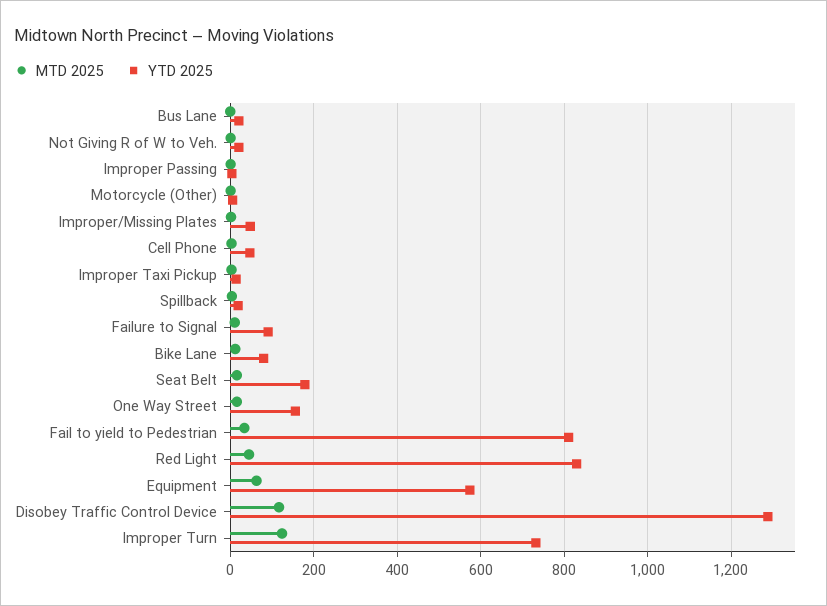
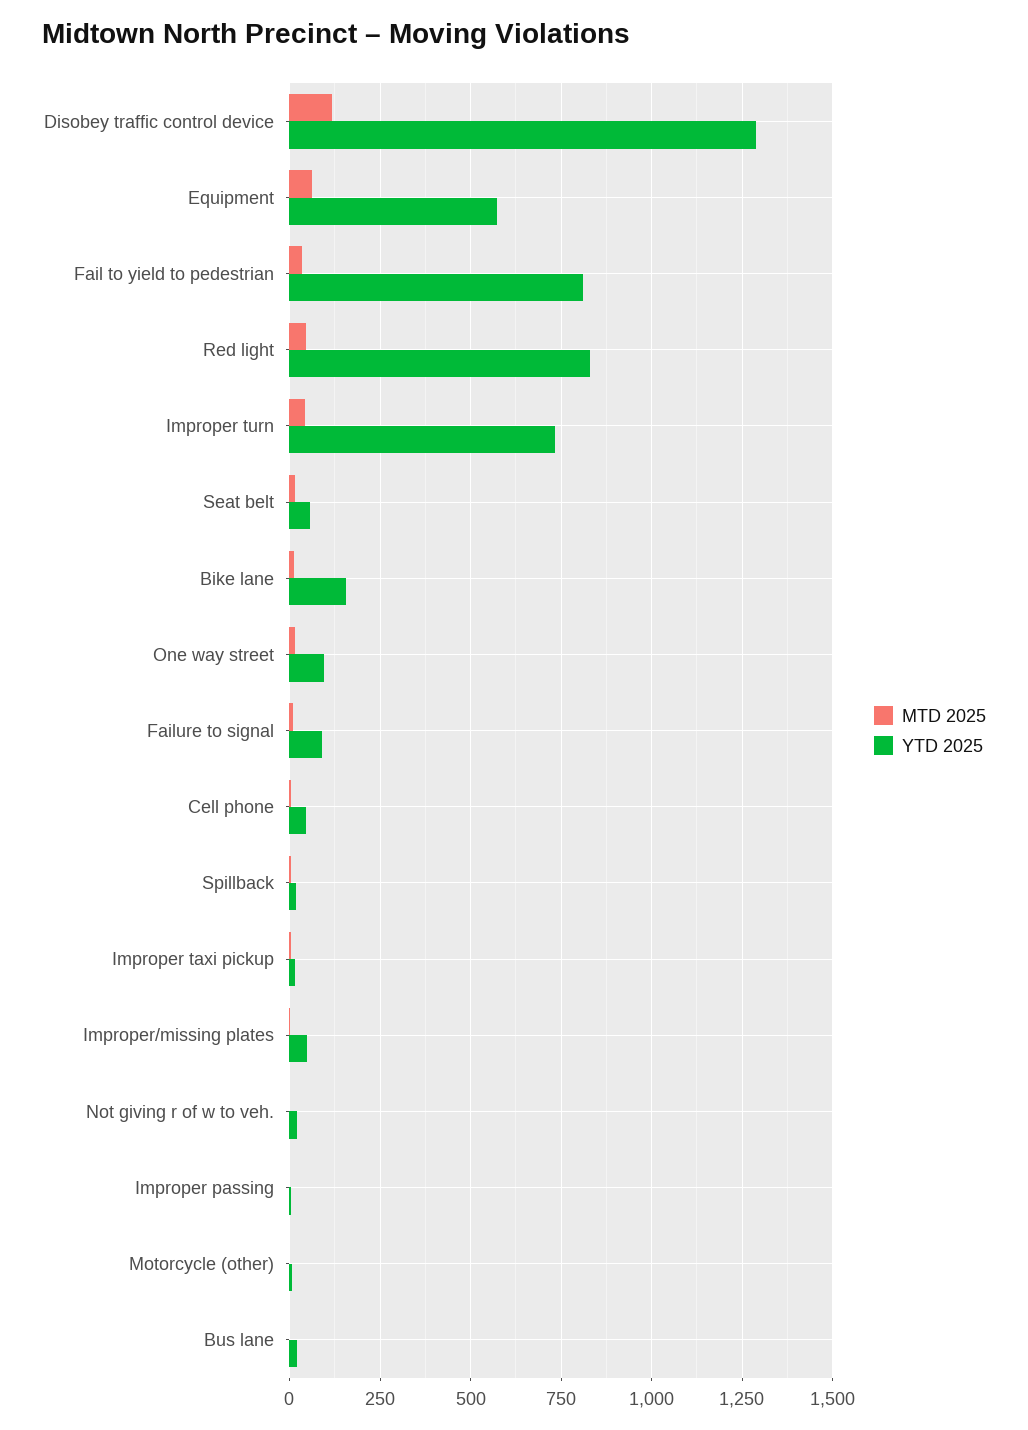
YTD 2025, Bike Lane: 80 -> 150
YTD 2025, Seat Belt: 180 -> 50
YTD 2025, One Way Street: 160 -> 100
MTD 2025, Improper Turn: 120 -> 50

